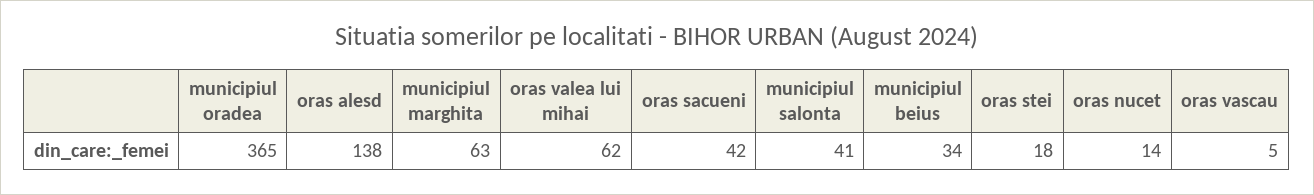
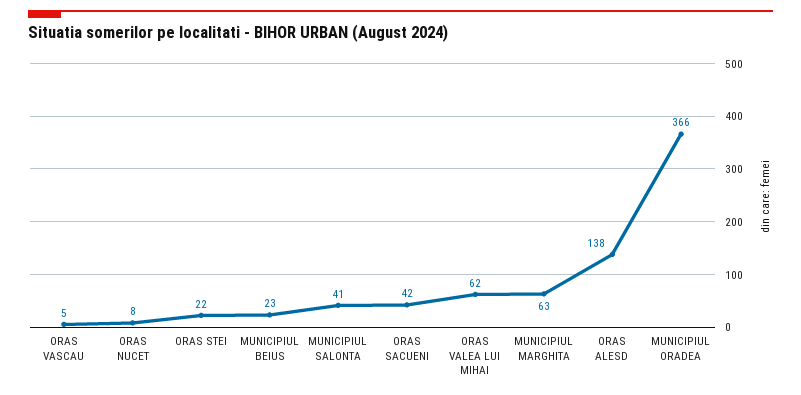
municipiul oradea: 365 -> 366
municipiul beius: 34 -> 23
oras stei: 18 -> 22
oras nucet: 14 -> 8

